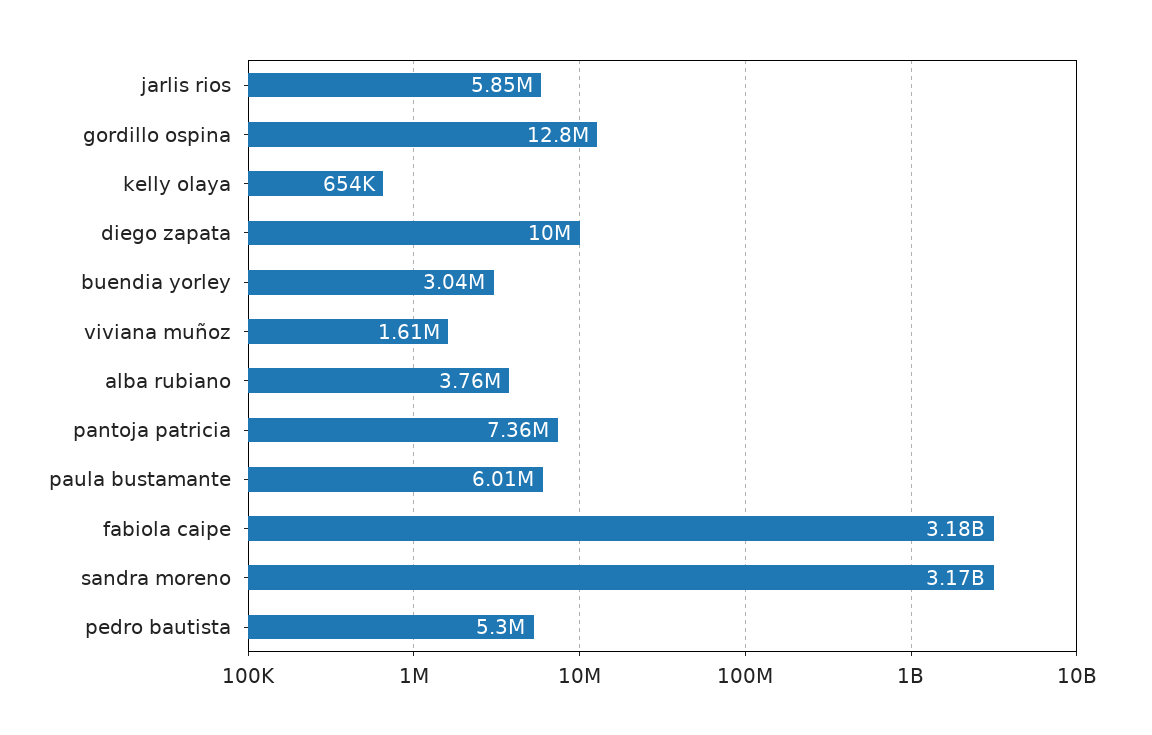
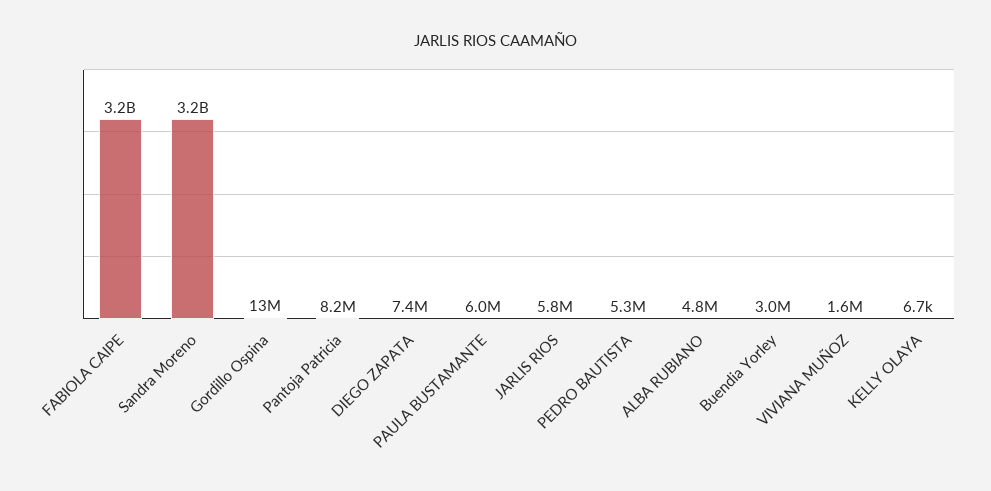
kelly olaya: 654000 -> 6700
diego zapata: 10000000 -> 7400000
alba rubiano: 3760000 -> 4800000
pantoja patricia: 7360000 -> 8200000

